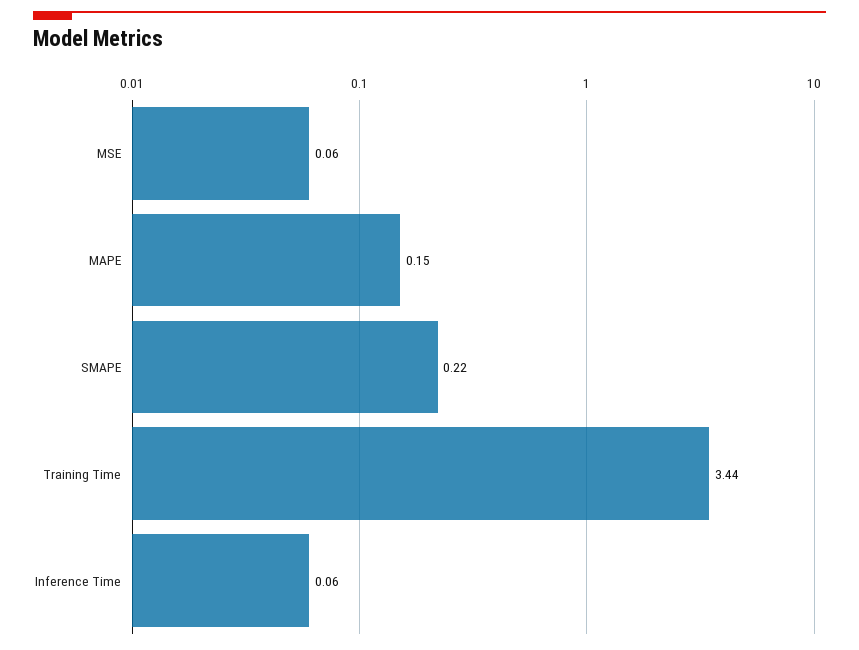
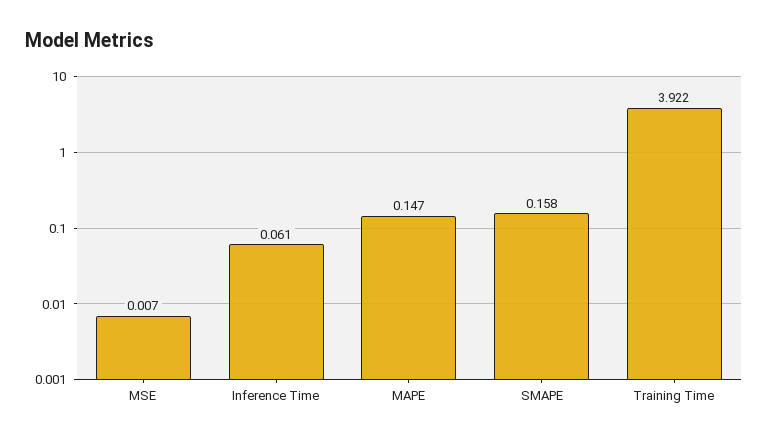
MSE: 0.06 -> 0.007
SMAPE: 0.22 -> 0.158
Training Time: 3.44 -> 3.922

